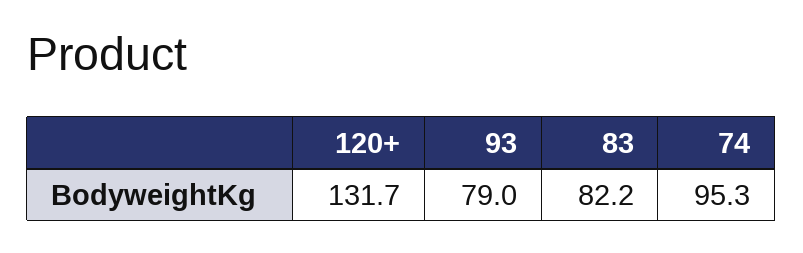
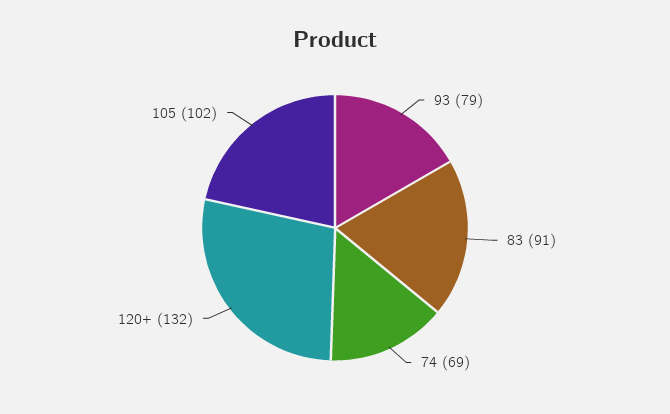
83: 82.2 -> 91
74: 95.3 -> 69
105: none -> 102

